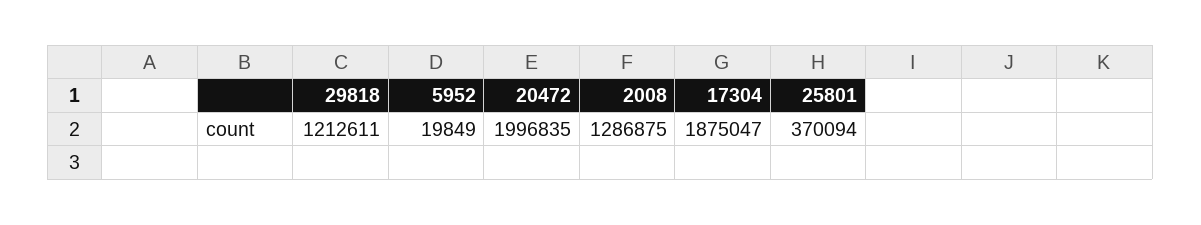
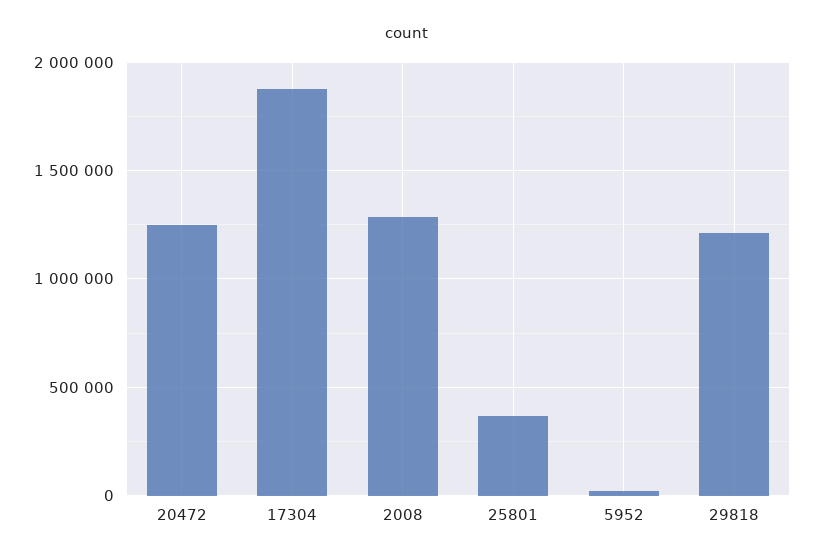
20472: 1996835 -> 1250000

